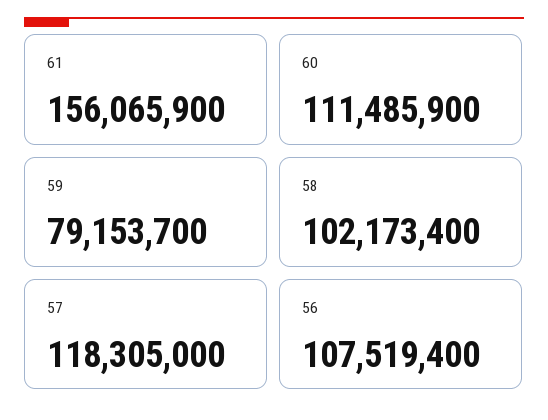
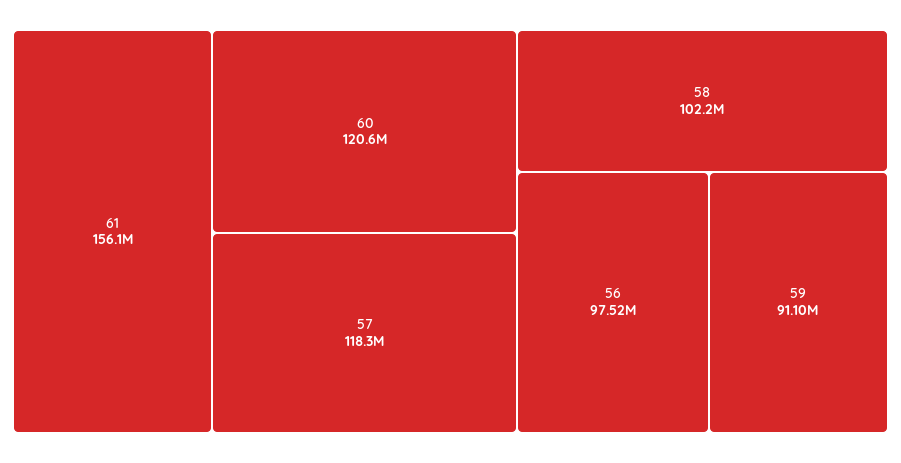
60: 111485900 -> 120600000
59: 79153700 -> 91100000
56: 107519400 -> 97520000

